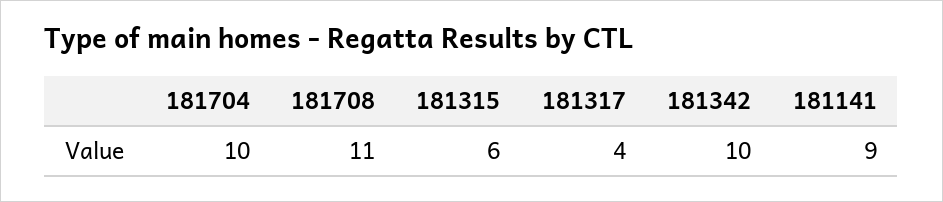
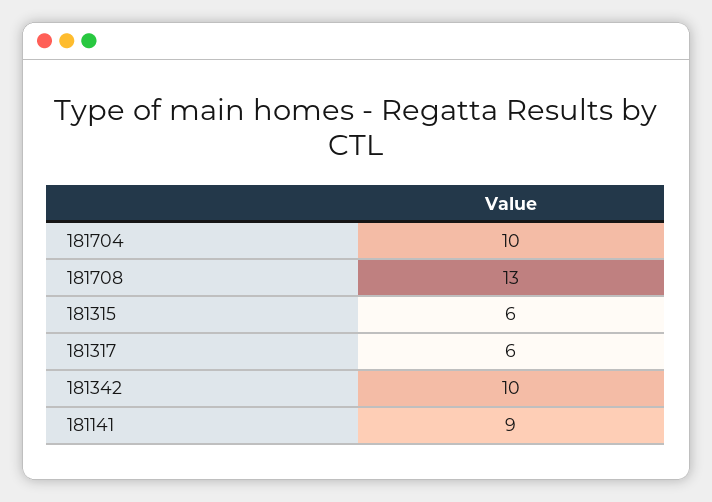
181708: 11 -> 13
181317: 4 -> 6

